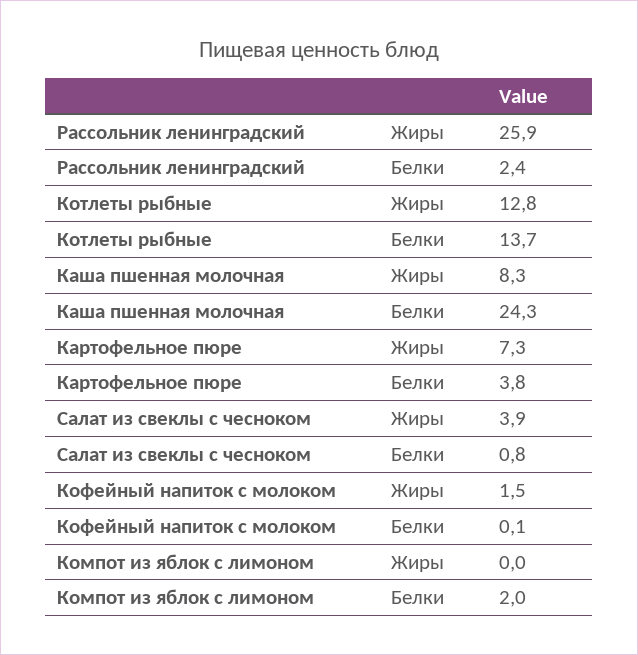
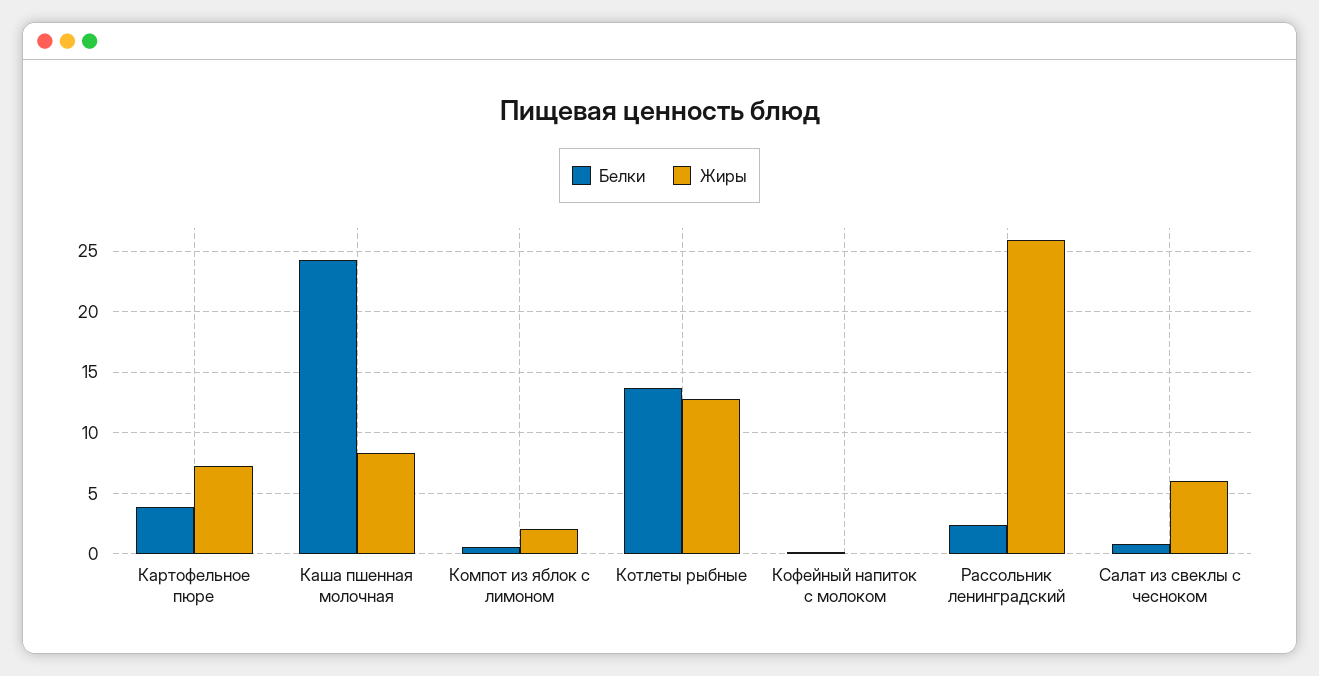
Жиры, Салат из свеклы с чесноком: 3.9 -> 6
Жиры, Кофейный напиток с молоком: 1.5 -> 0
Жиры, Компот из яблок с лимоном: 0 -> 2
Белки, Компот из яблок с лимоном: 2 -> 0.5

